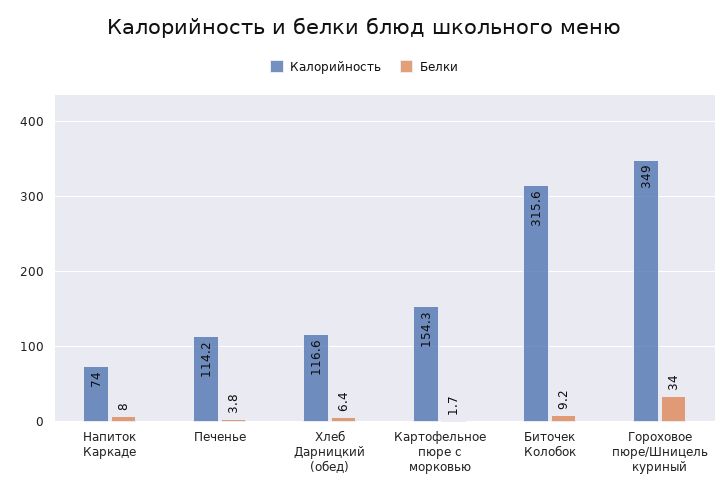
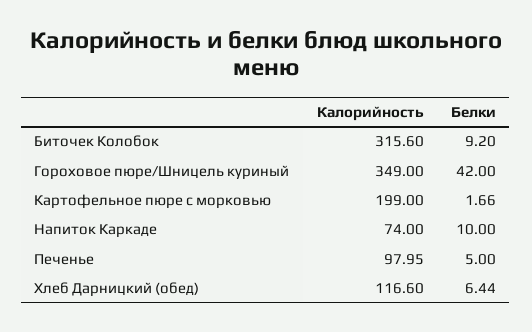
Белки, Напиток Каркаде: 8 -> 10
Калорийность, Печенье: 114.2 -> 97.95
Белки, Печенье: 3.8 -> 5
Калорийность, Картофельное пюре с морковью: 154.3 -> 199
Белки, Гороховое пюре/Шницель куриный: 34 -> 42

